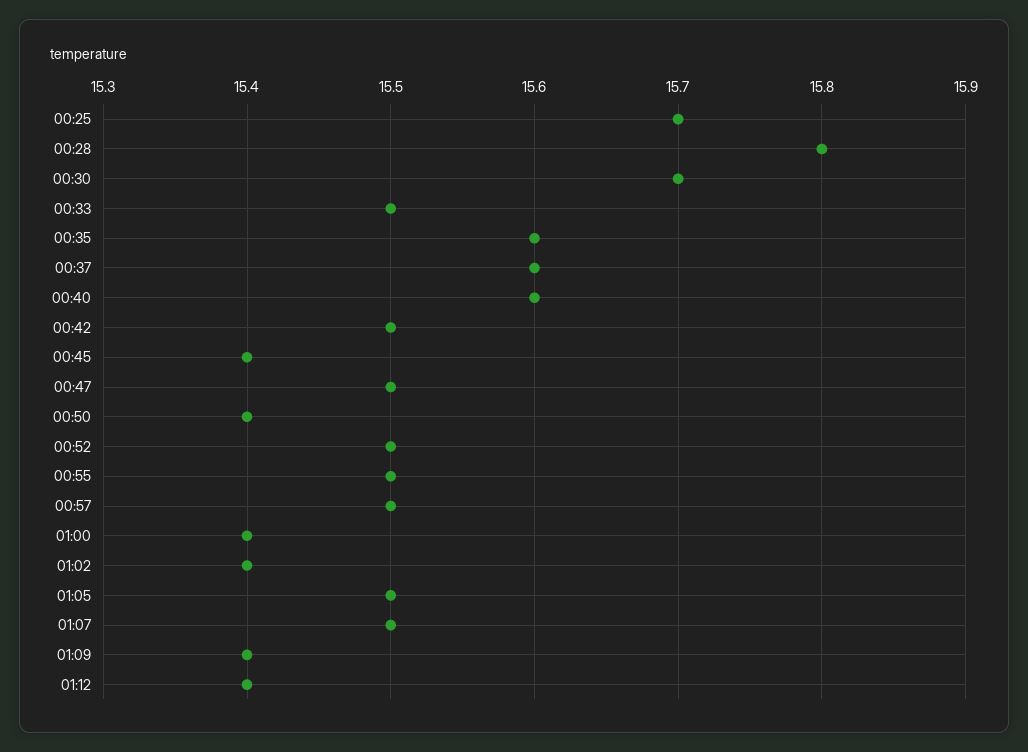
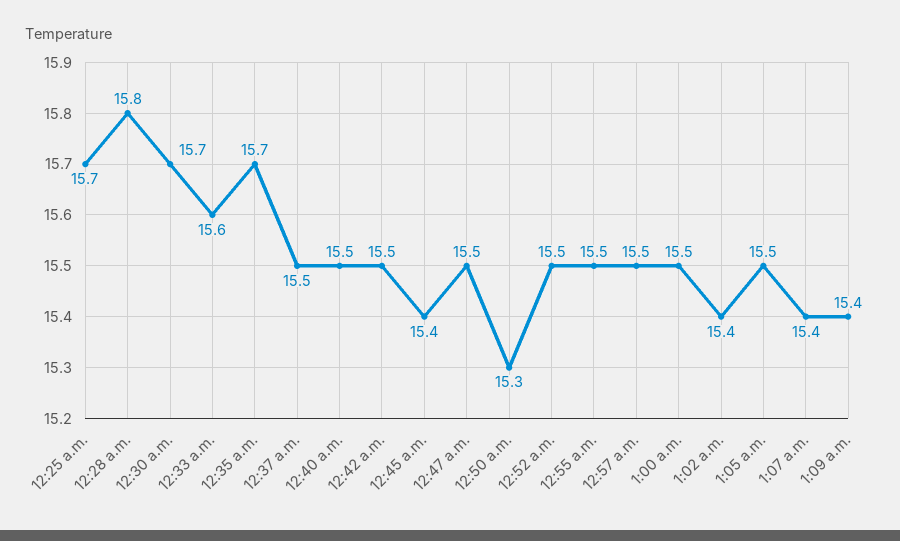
00:33: 15.5 -> 15.6
00:35: 15.6 -> 15.7
00:37: 15.6 -> 15.5
00:40: 15.6 -> 15.5
00:50: 15.4 -> 15.3
01:00: 15.4 -> 15.5
01:07: 15.5 -> 15.4
01:12: 15.4 -> none

